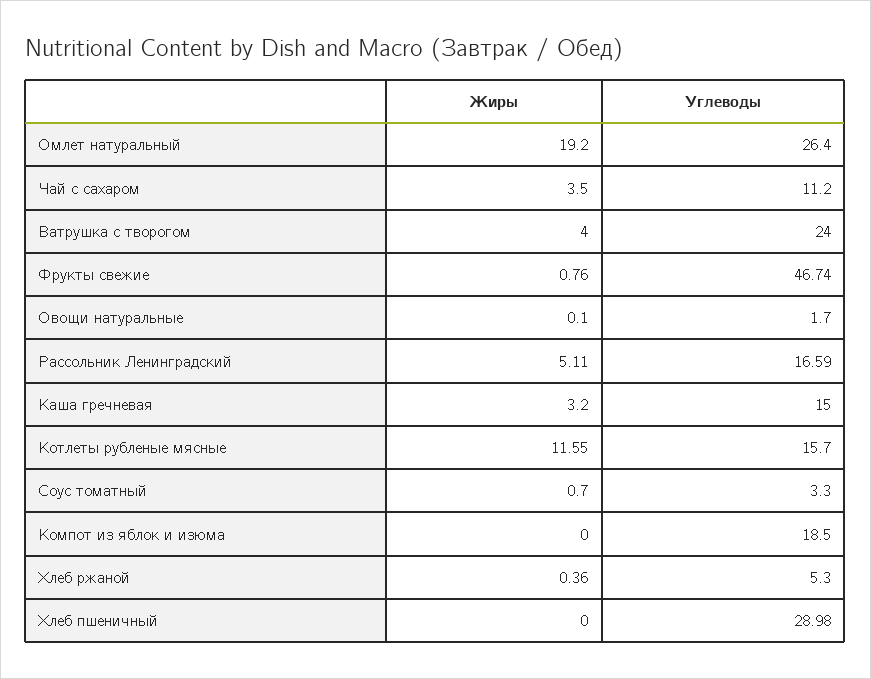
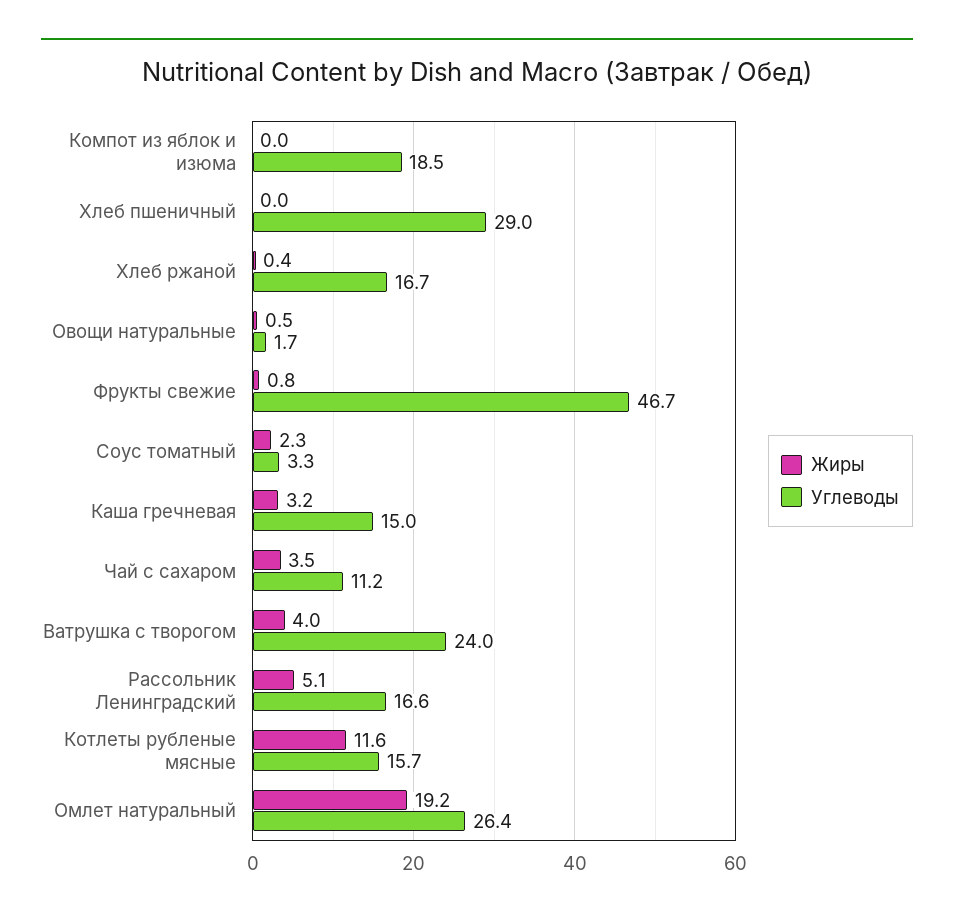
Жиры, Овощи натуральные: 0.1 -> 0.5
Жиры, Соус томатный: 0.7 -> 2.3
Углеводы, Хлеб ржаной: 5.3 -> 16.7

